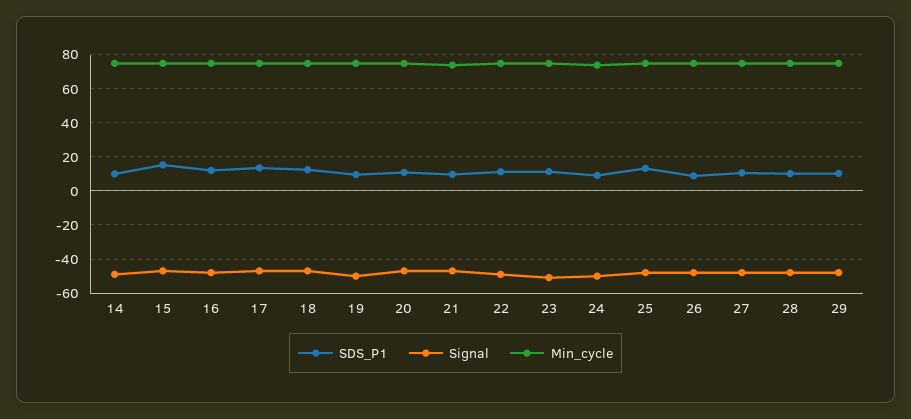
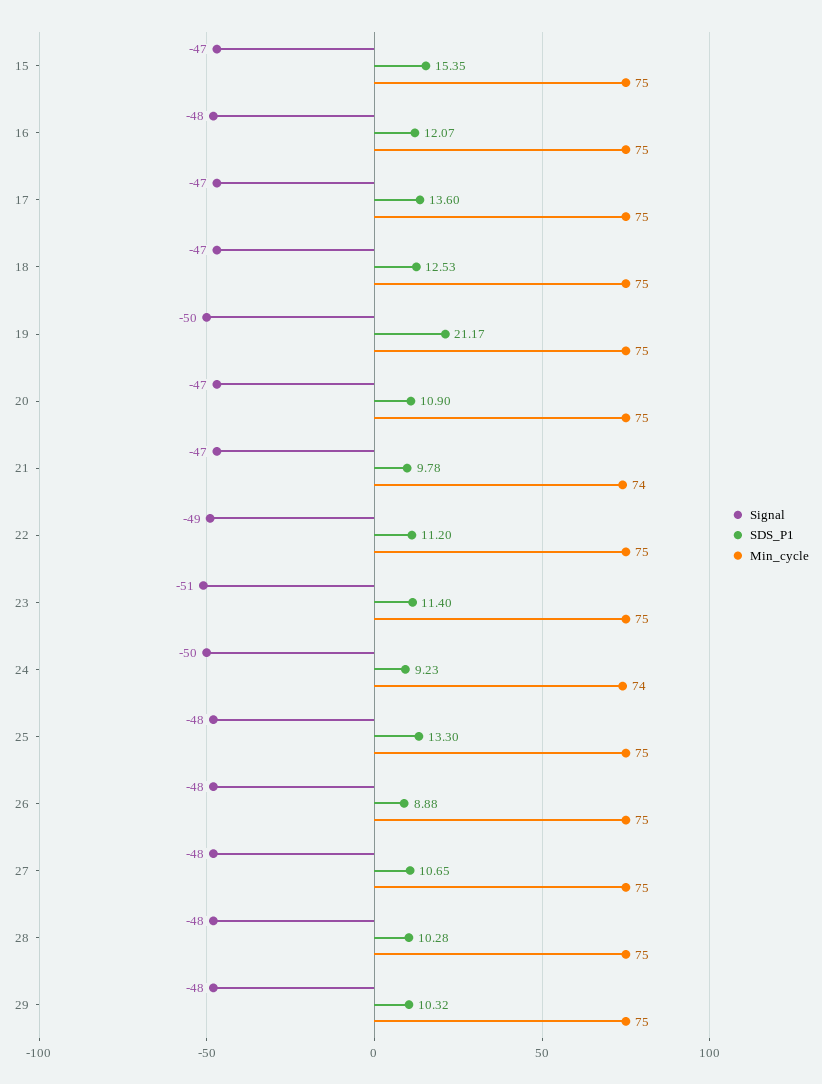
SDS_P1, 14: 10 -> none
Signal, 14: -50 -> none
Min_cycle, 14: 75 -> none
SDS_P1, 19: 10 -> 21.17

